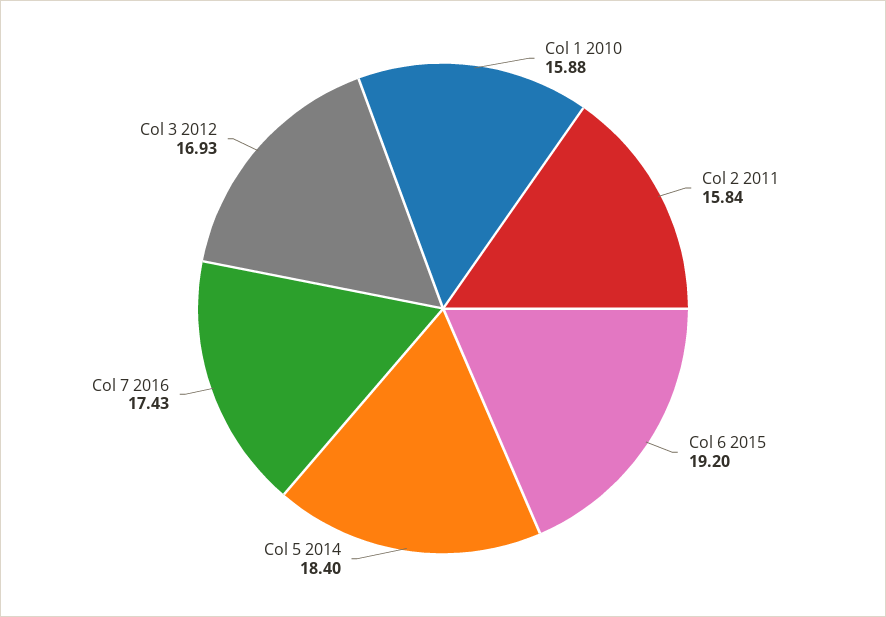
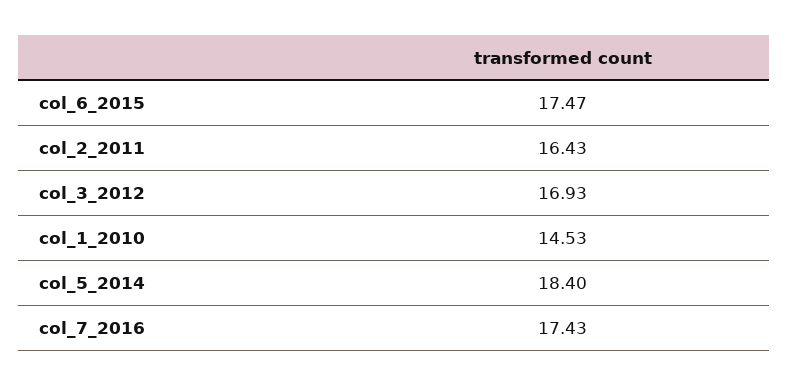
Col 1 2010: 15.88 -> 14.53
Col 2 2011: 15.84 -> 16.43
Col 6 2015: 19.2 -> 17.47

